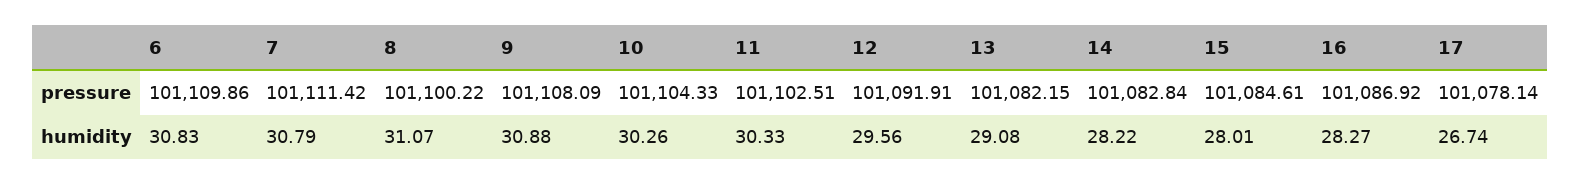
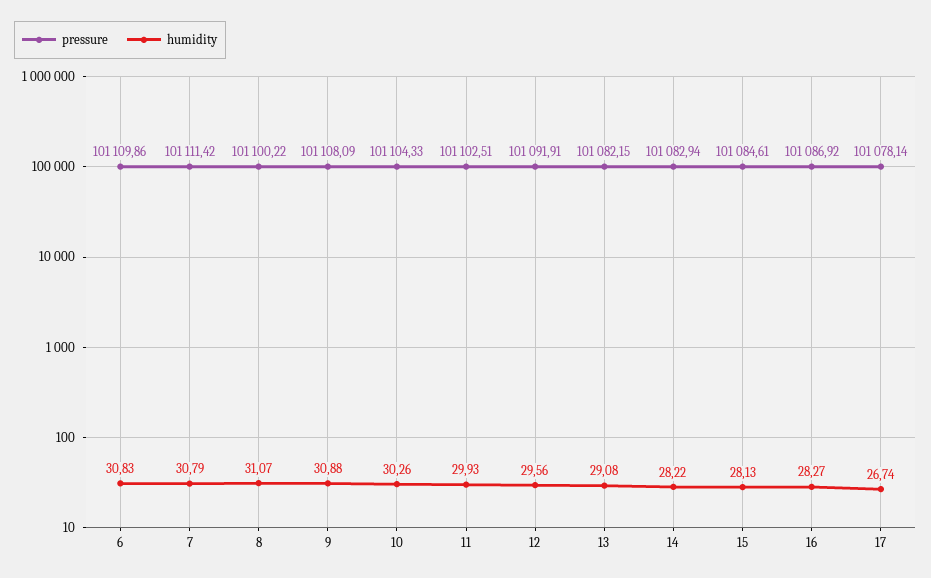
pressure, 14: 101082.84 -> 101082.94
humidity, 11: 30.33 -> 29.93
humidity, 15: 28.01 -> 28.13

